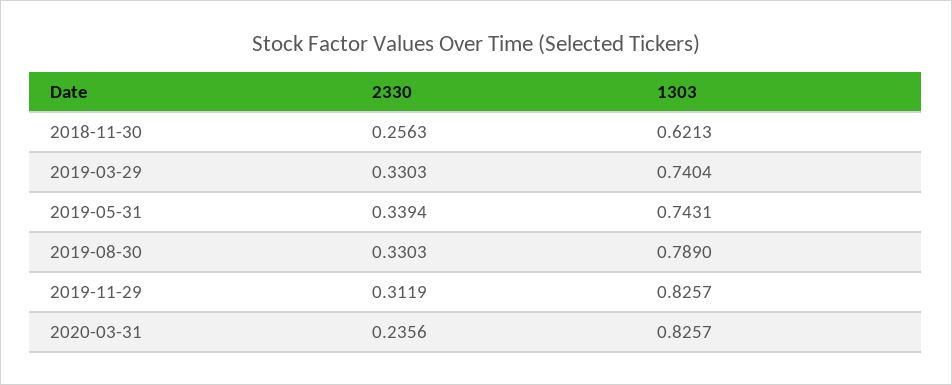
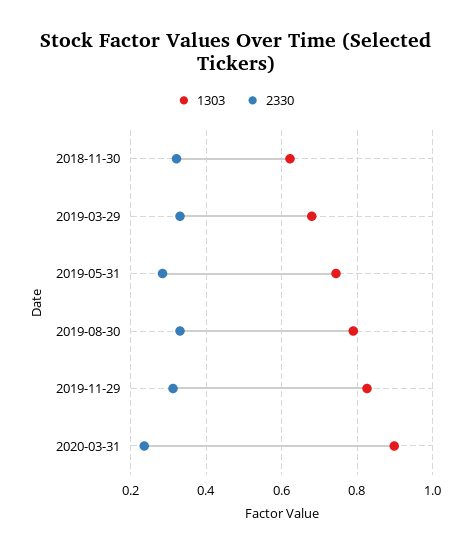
2330, 2018-11-30: 0.2563 -> 0.32
1303, 2019-03-29: 0.7404 -> 0.68
2330, 2019-05-31: 0.3394 -> 0.28
1303, 2020-03-31: 0.8257 -> 0.9

